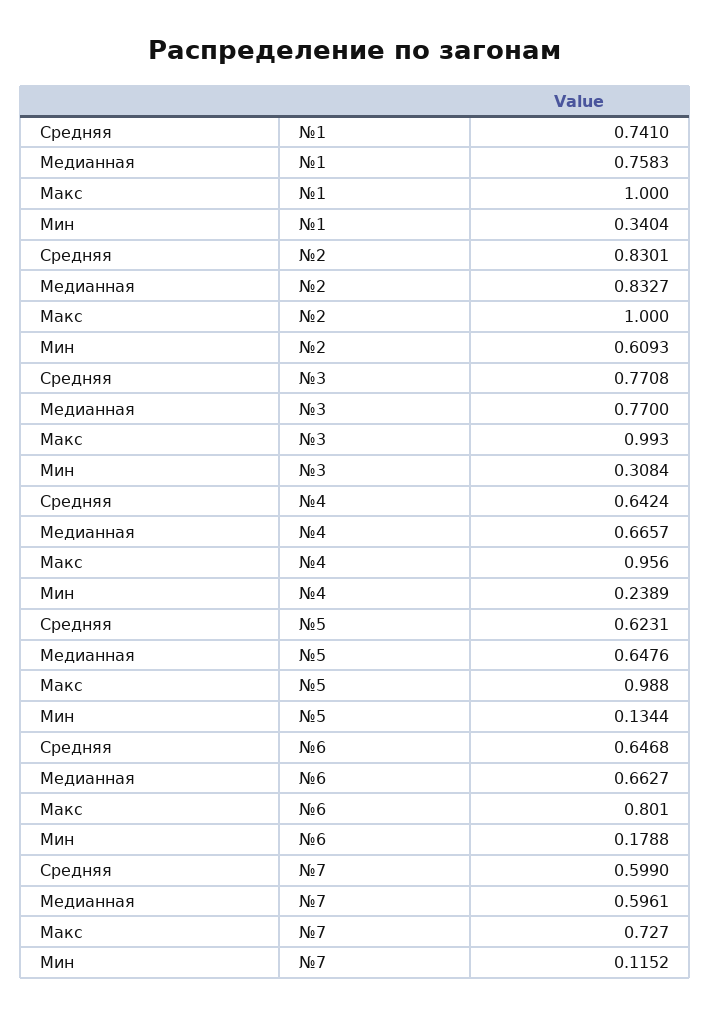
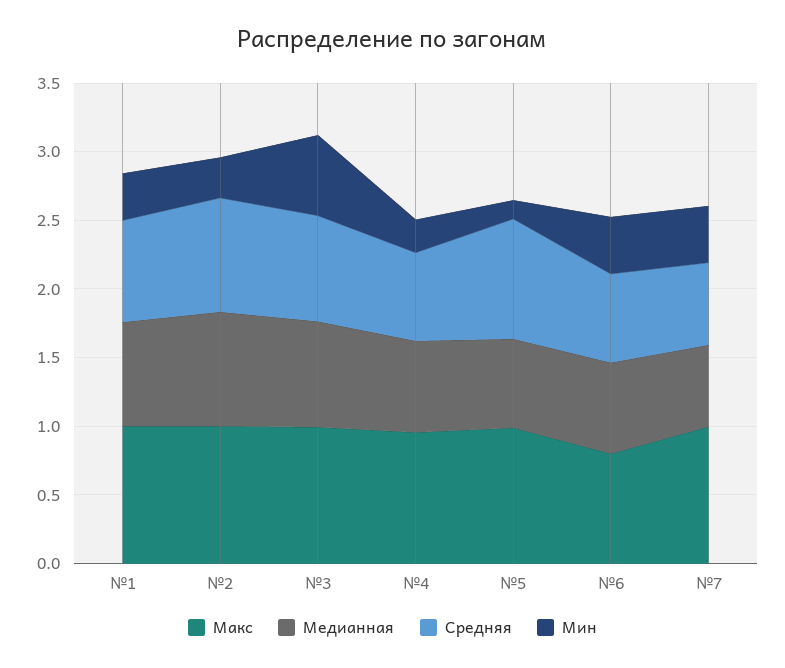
Мин, №2: 0.6093 -> 0.3
Мин, №3: 0.3084 -> 0.6
Средняя, №5: 0.6231 -> 0.9
Мин, №6: 0.1788 -> 0.4
Макс, №7: 0.727 -> 1
Мин, №7: 0.1152 -> 0.4

